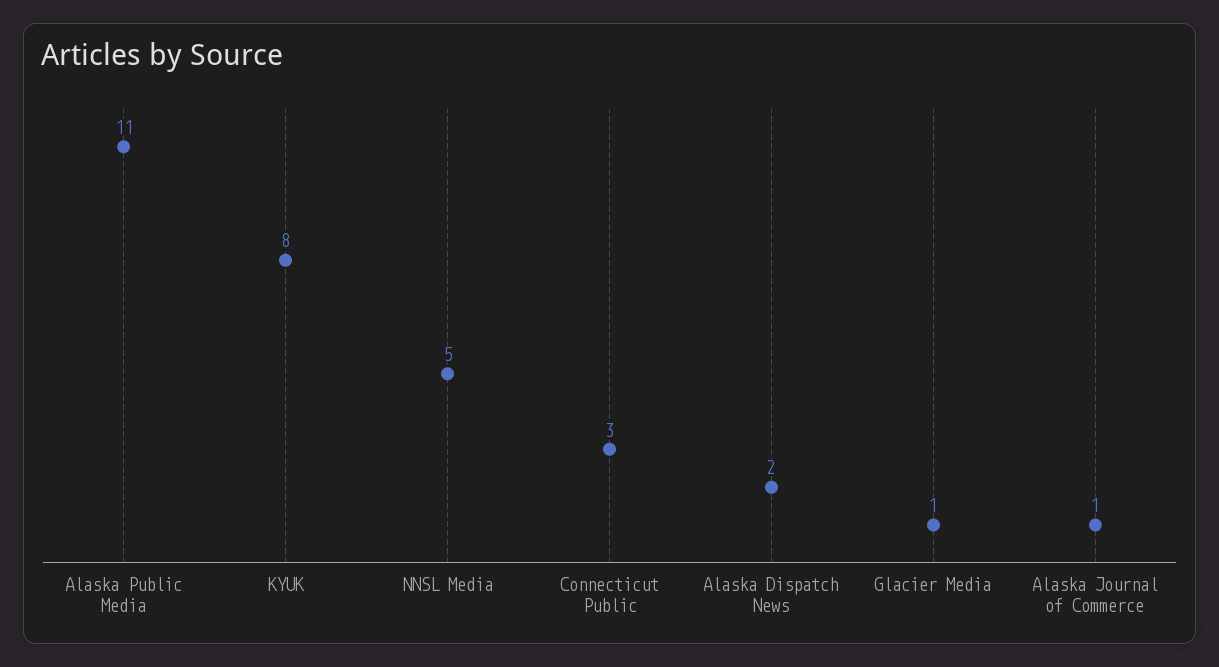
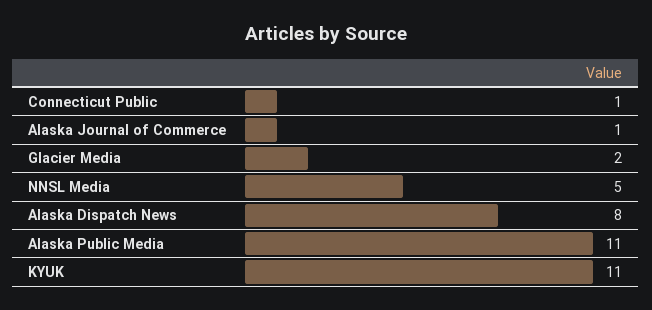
KYUK: 8 -> 11
Connecticut Public: 3 -> 1
Alaska Dispatch News: 2 -> 8
Glacier Media: 1 -> 2

